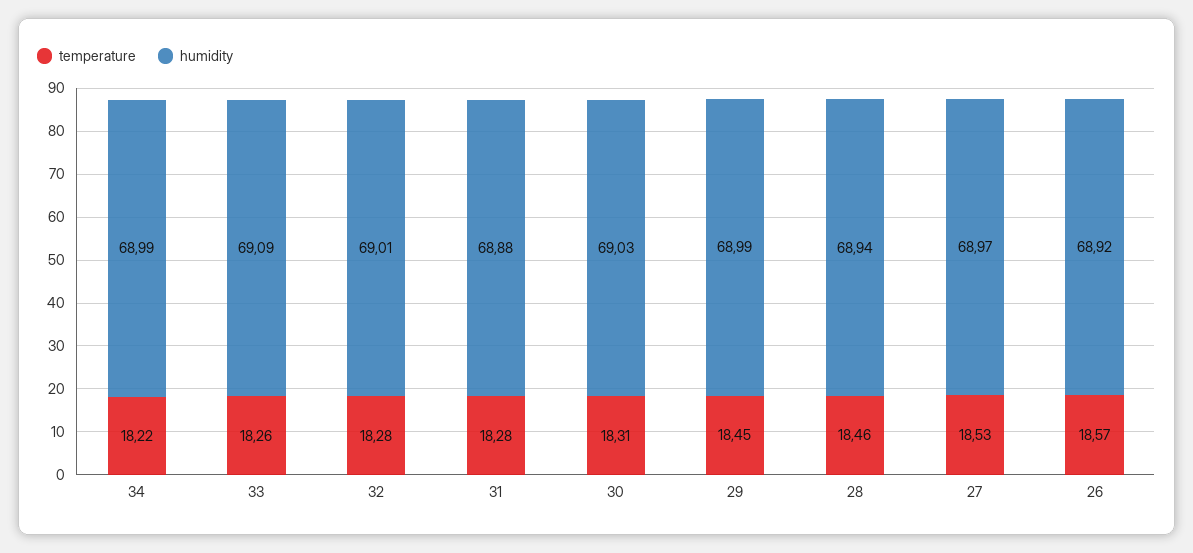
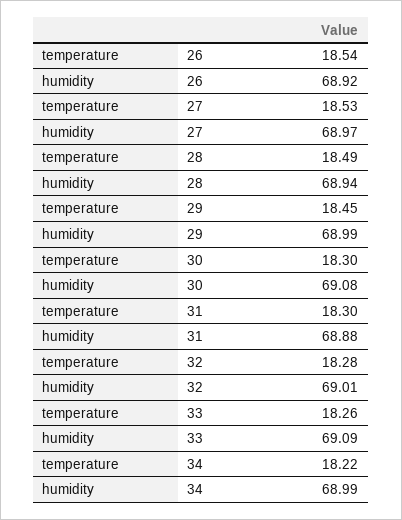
temperature, 31: 18.28 -> 18.3
temperature, 30: 18.31 -> 18.3
humidity, 30: 69.03 -> 69.08
temperature, 28: 18.46 -> 18.49
temperature, 26: 18.57 -> 18.54

